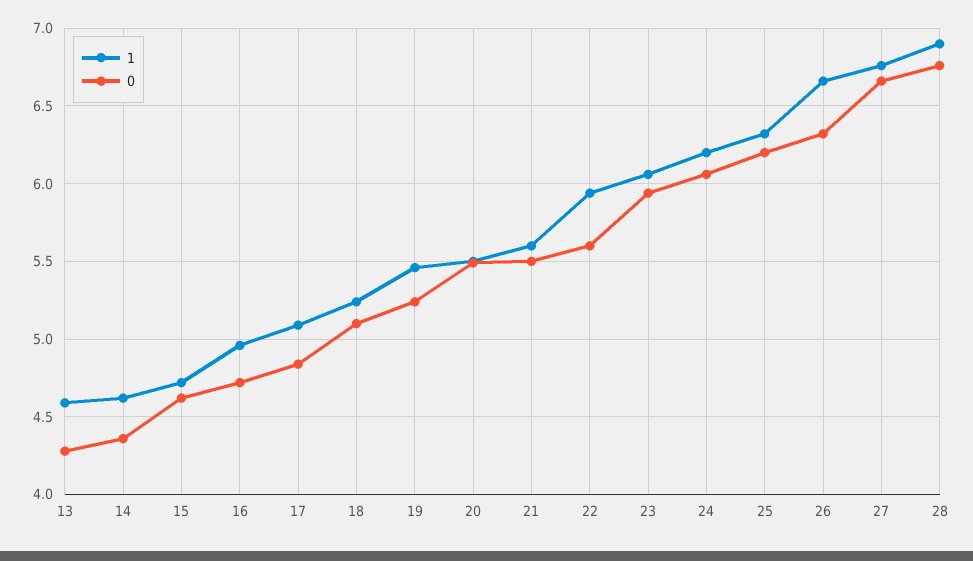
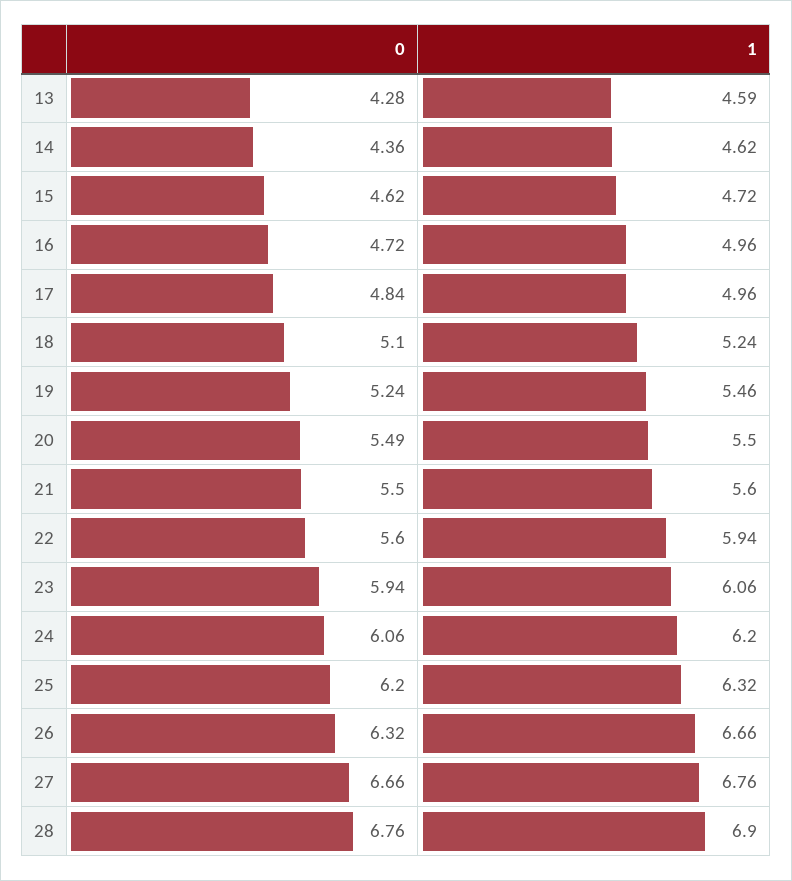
1, 17: 5.1 -> 4.96

